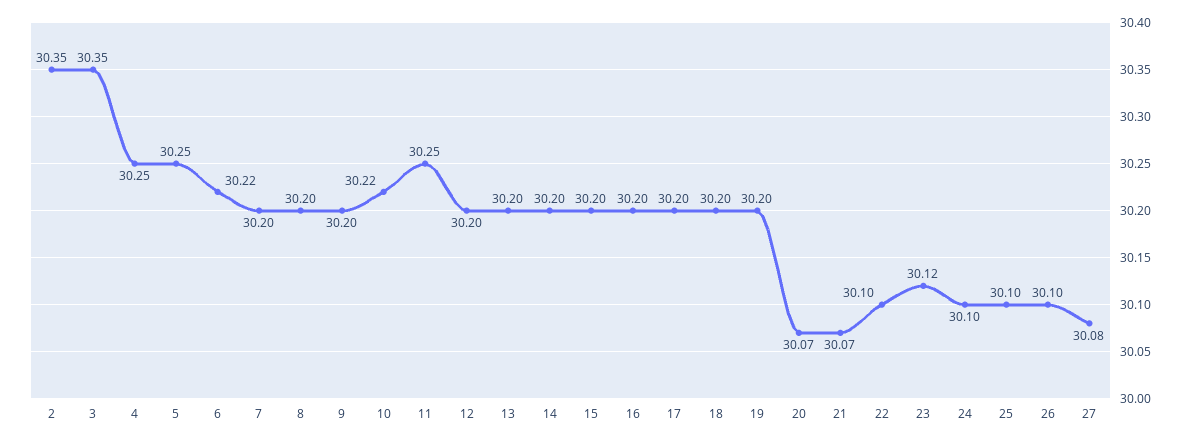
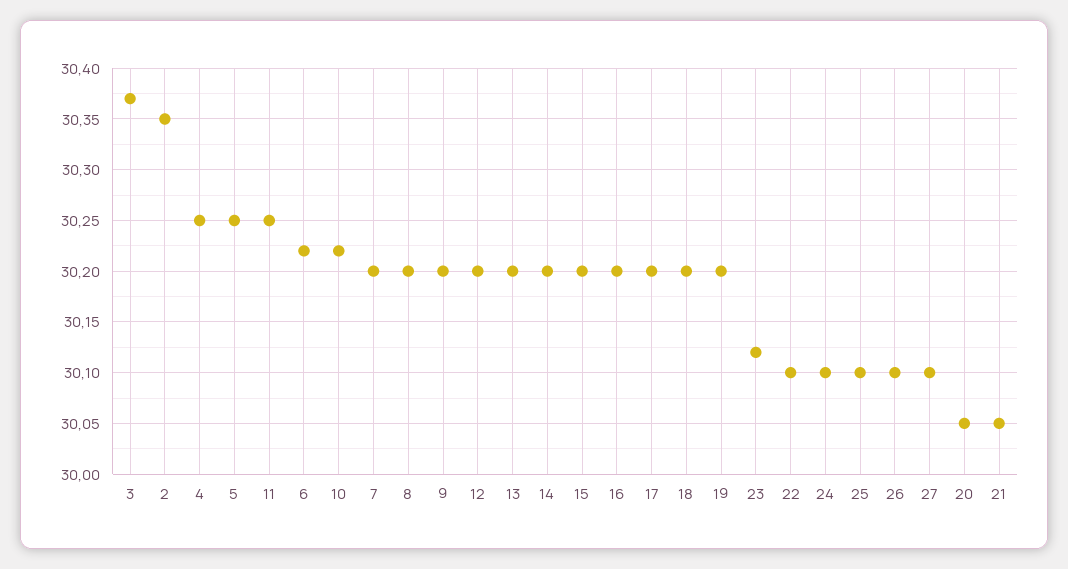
3: 30.35 -> 30.37
20: 30.07 -> 30.05
21: 30.07 -> 30.05
27: 30.08 -> 30.1

